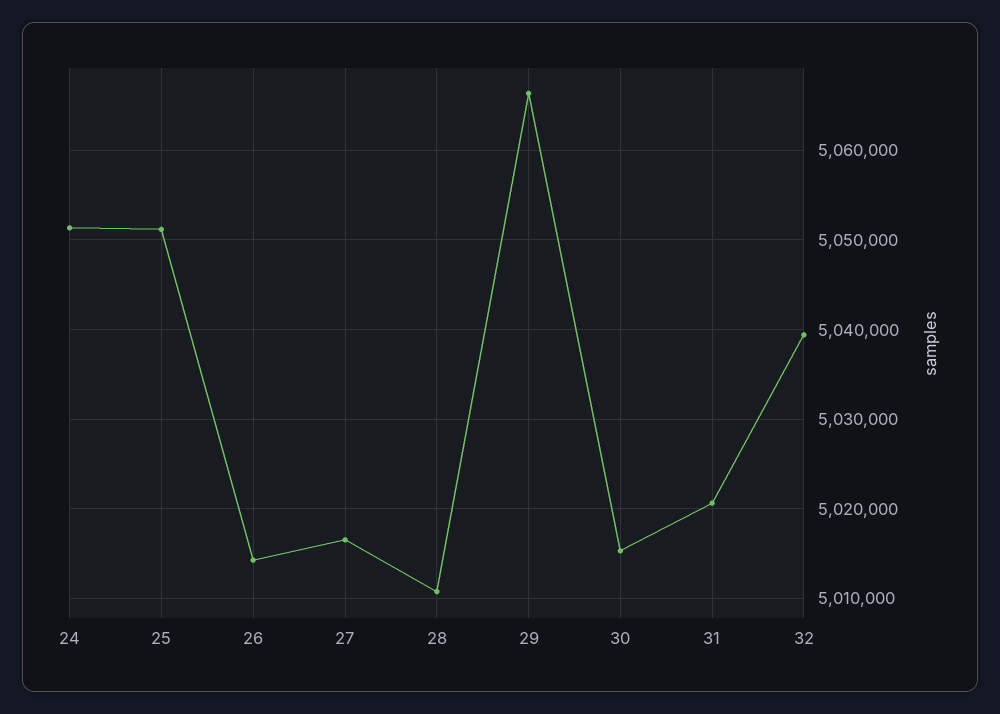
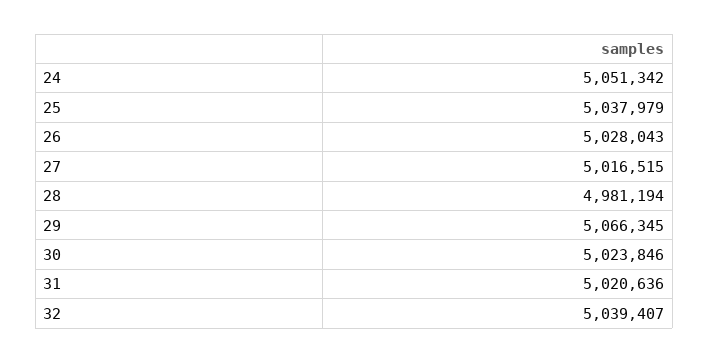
25: 5051000 -> 5037979
26: 5014000 -> 5028043
28: 5011000 -> 4981194
30: 5015000 -> 5023846

